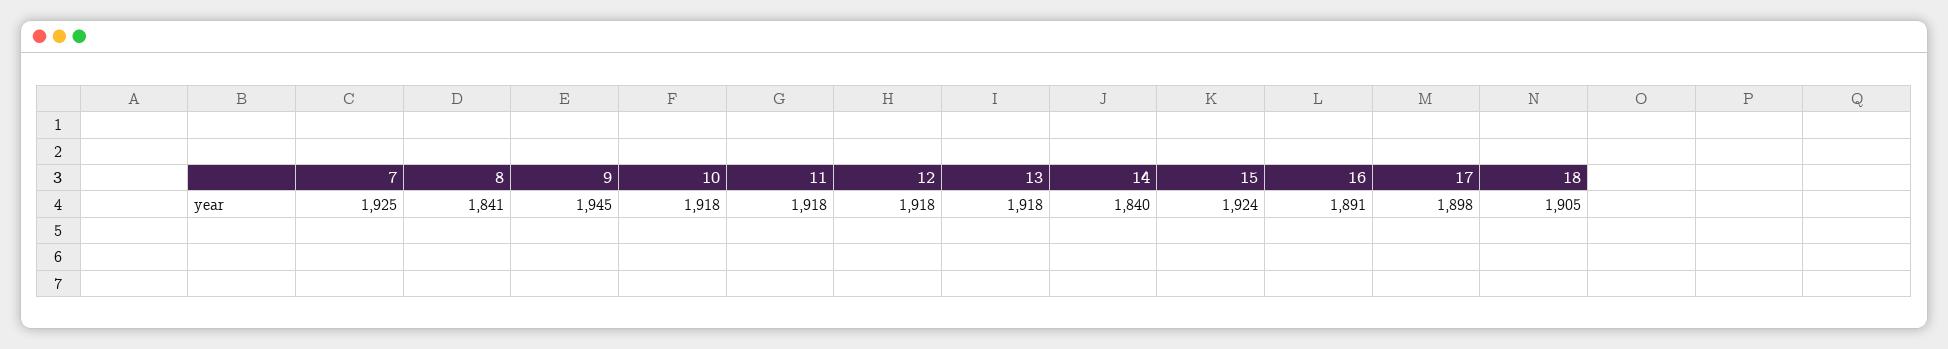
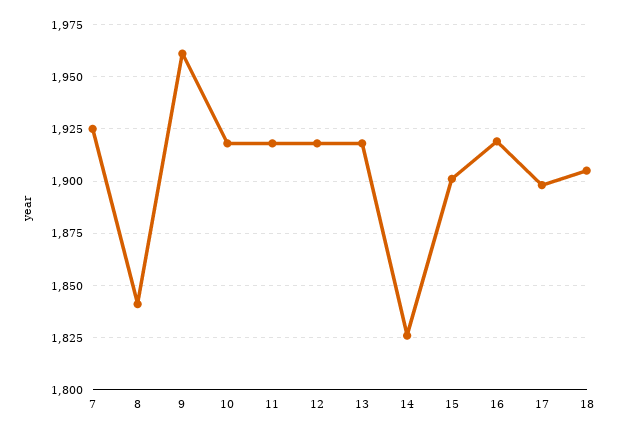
9: 1945 -> 1960
14: 1840 -> 1825
15: 1924 -> 1900
16: 1891 -> 1920

